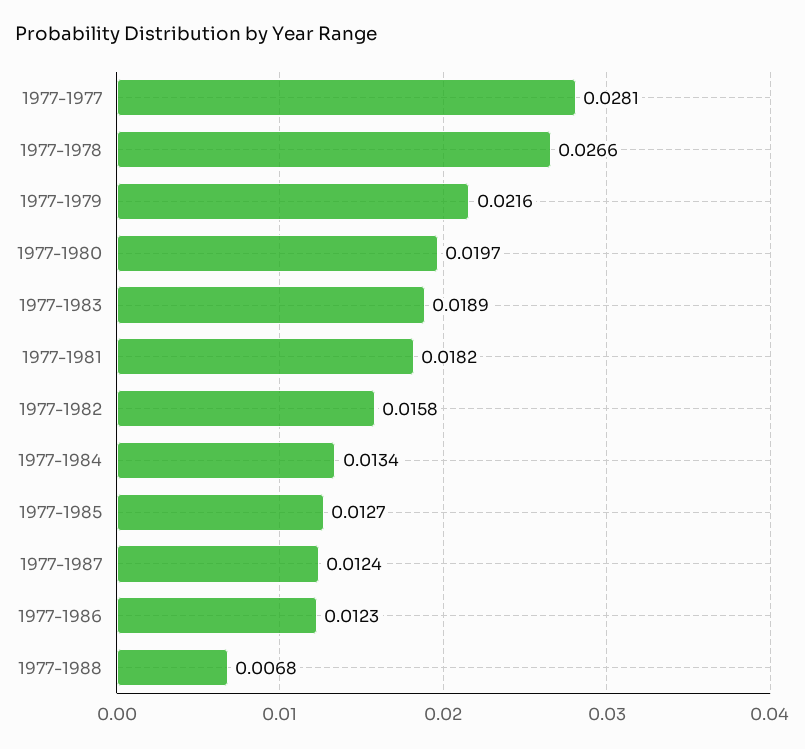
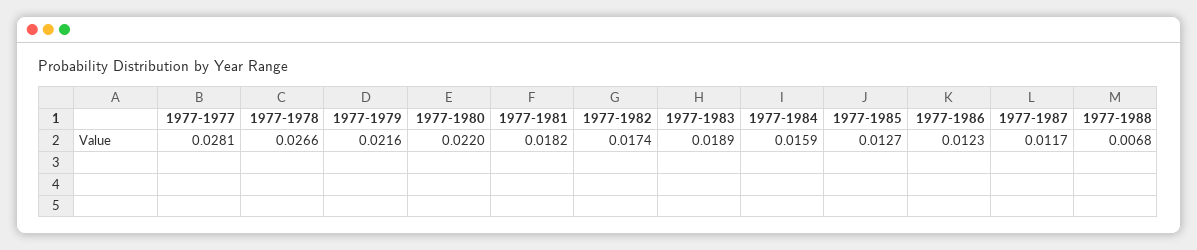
1977-1980: 0.0197 -> 0.022
1977-1982: 0.0158 -> 0.0174
1977-1984: 0.0134 -> 0.0159
1977-1987: 0.0124 -> 0.0117

